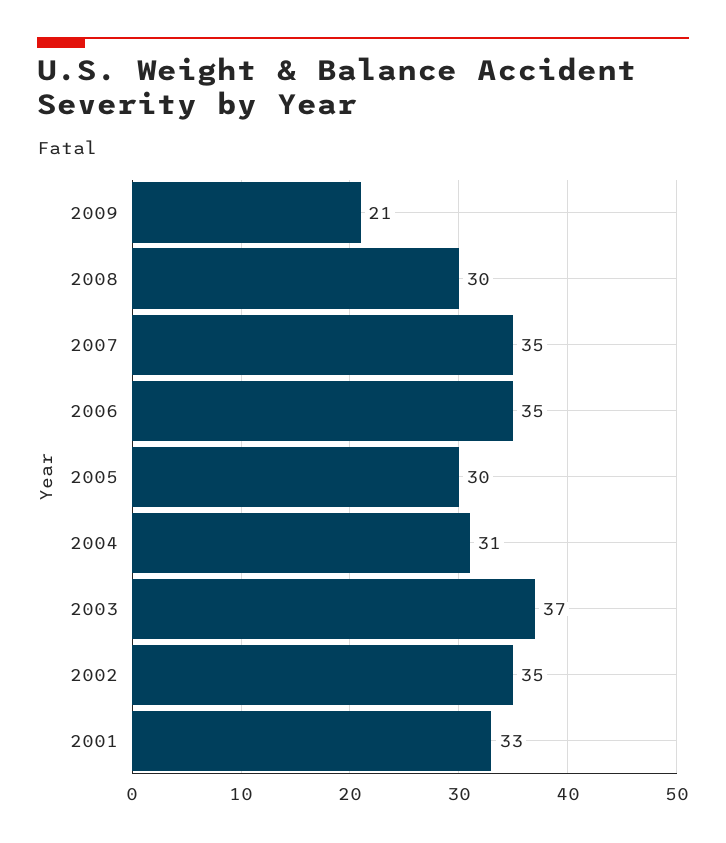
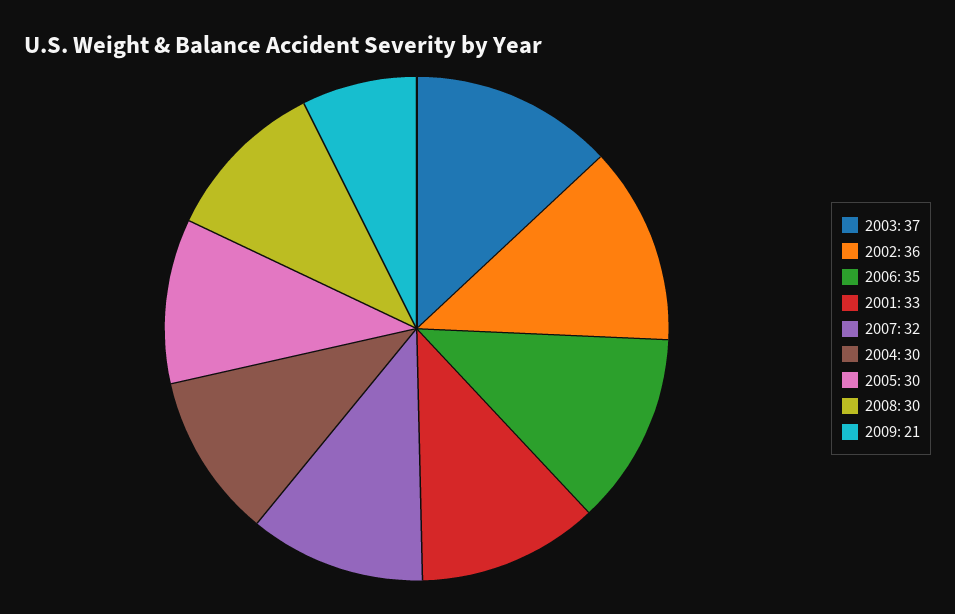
2007: 35 -> 32
2004: 31 -> 30
2002: 35 -> 36

